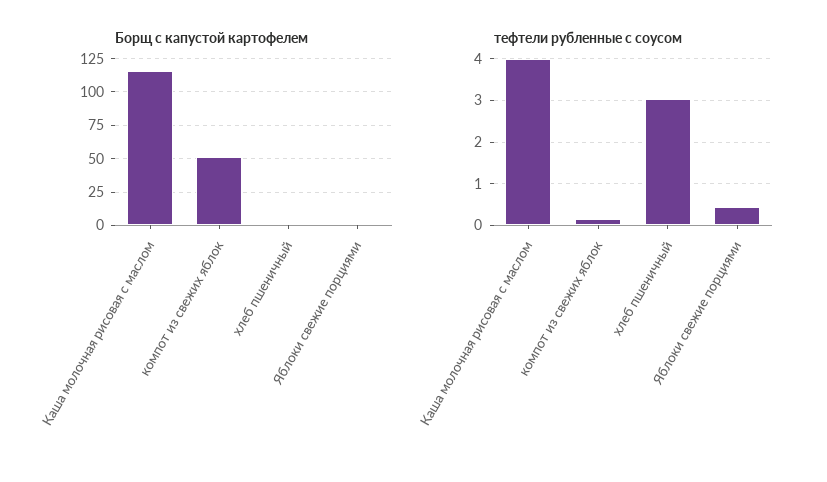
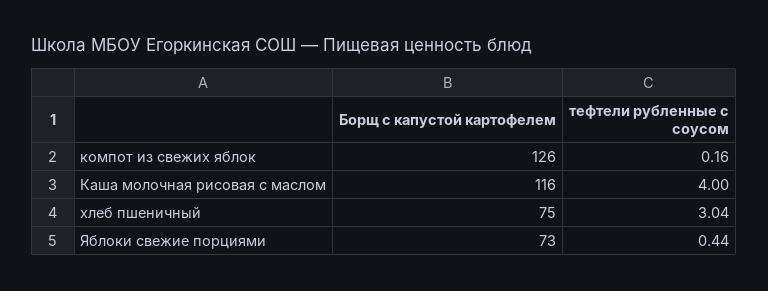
Борщ с капустой картофелем, компот из свежих яблок: 50 -> 126
Борщ с капустой картофелем, хлеб пшеничный: 0 -> 75
Борщ с капустой картофелем, Яблоки свежие порциями: 0 -> 73

